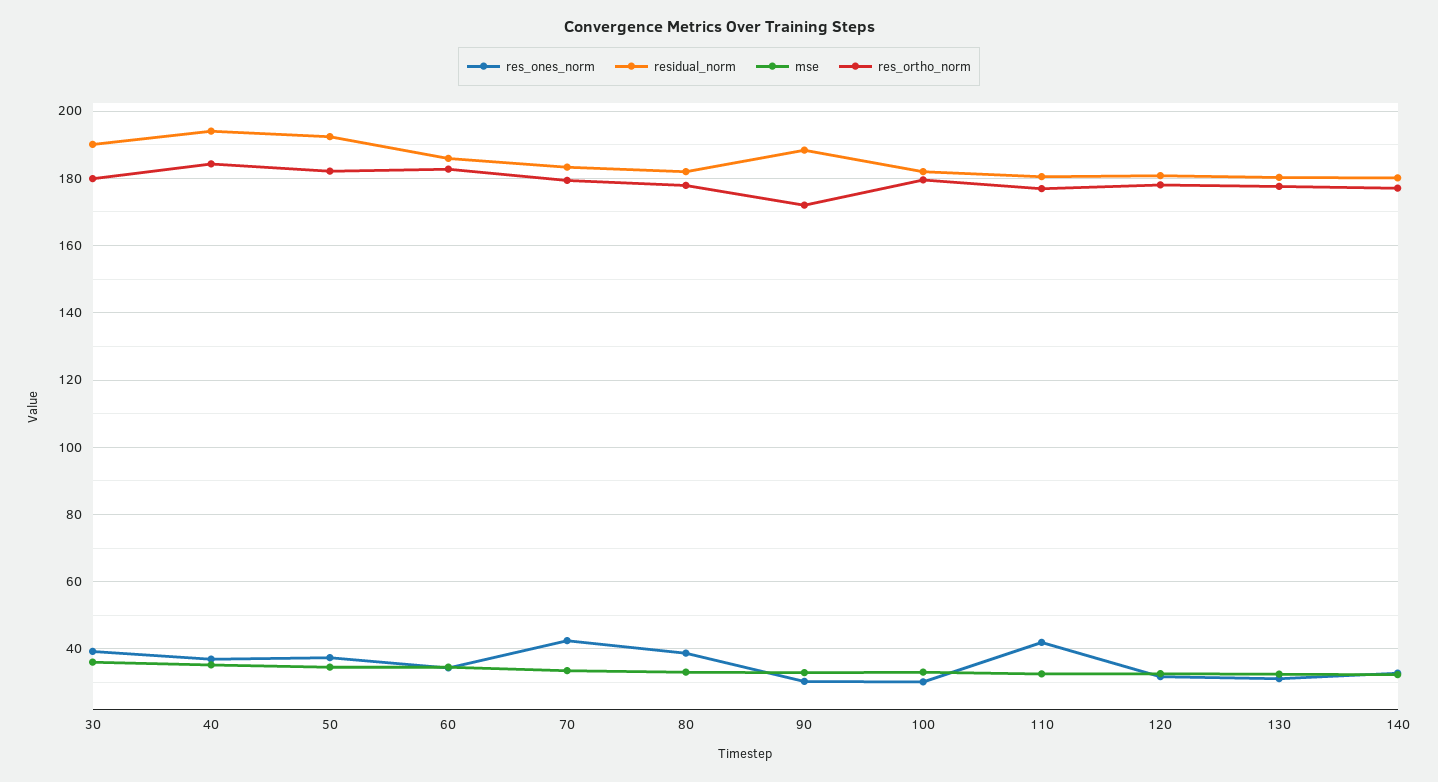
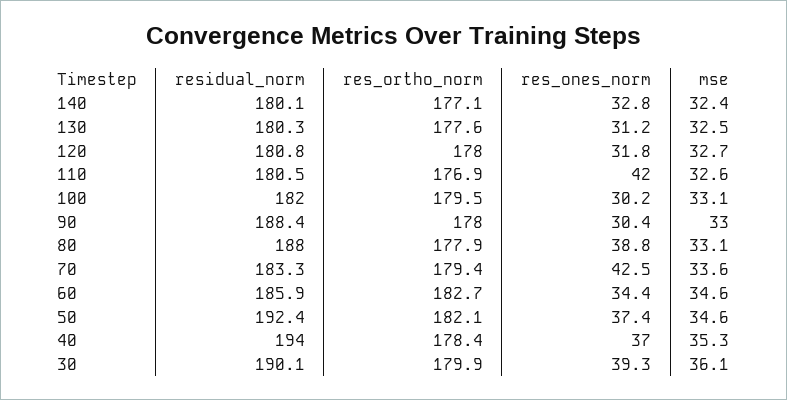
res_ortho_norm, 40: 184 -> 178.4
residual_norm, 80: 182 -> 188
res_ortho_norm, 90: 172 -> 178

